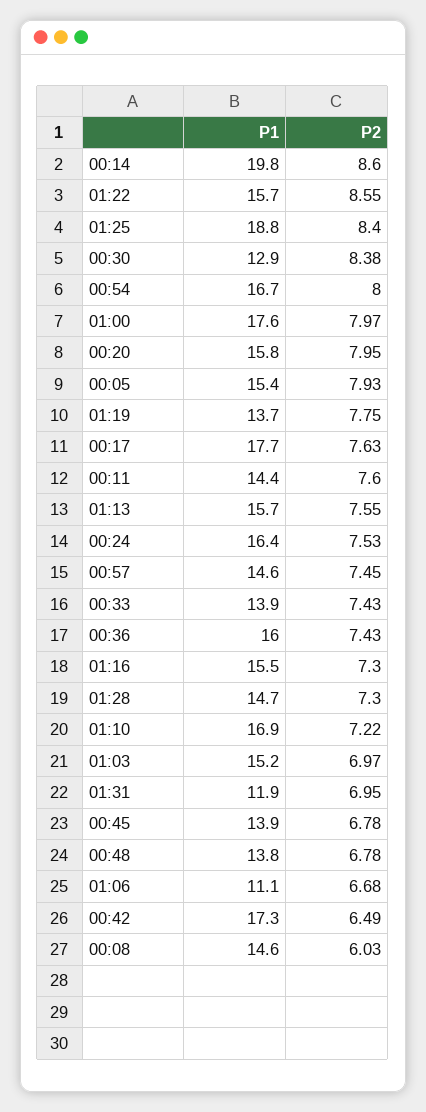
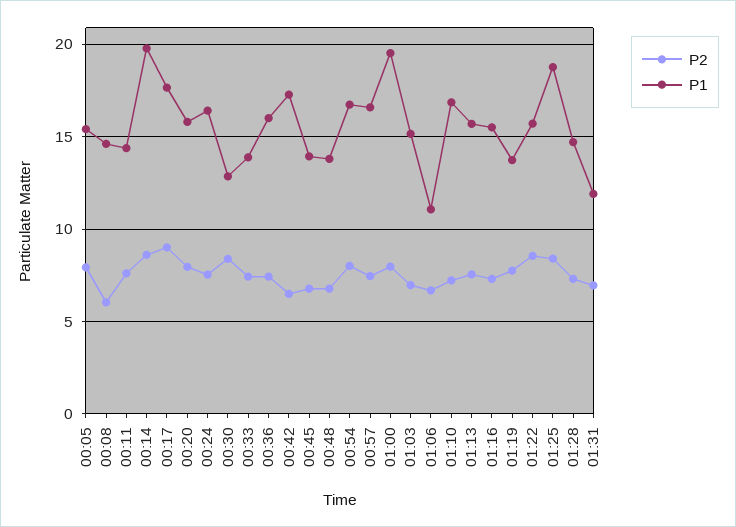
P1, 01:00: 17.6 -> 19.5
P2, 00:17: 7.63 -> 9
P1, 00:57: 14.6 -> 16.5

